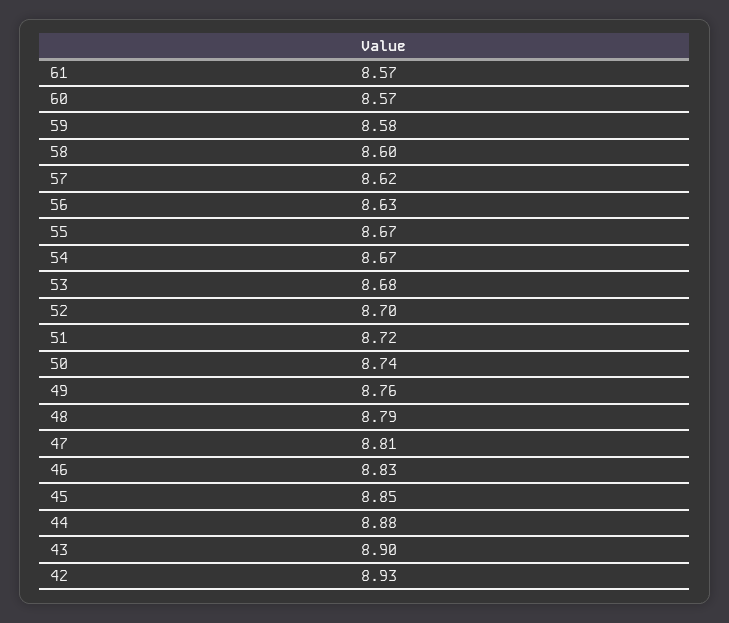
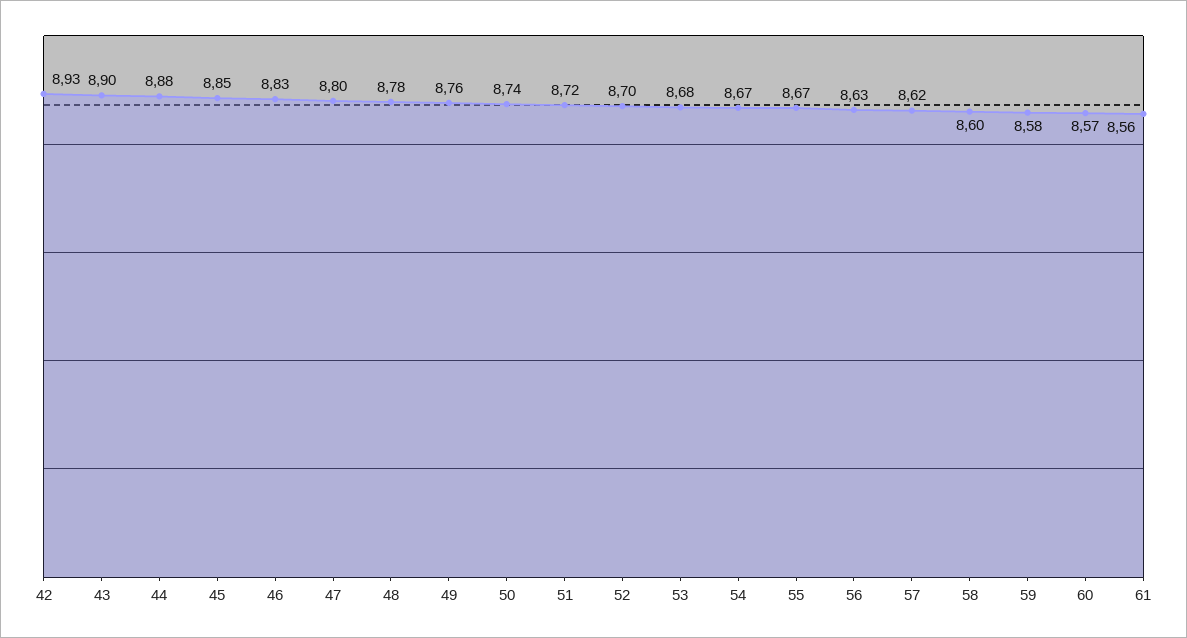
61: 8.57 -> 8.56
48: 8.79 -> 8.78
47: 8.81 -> 8.8

